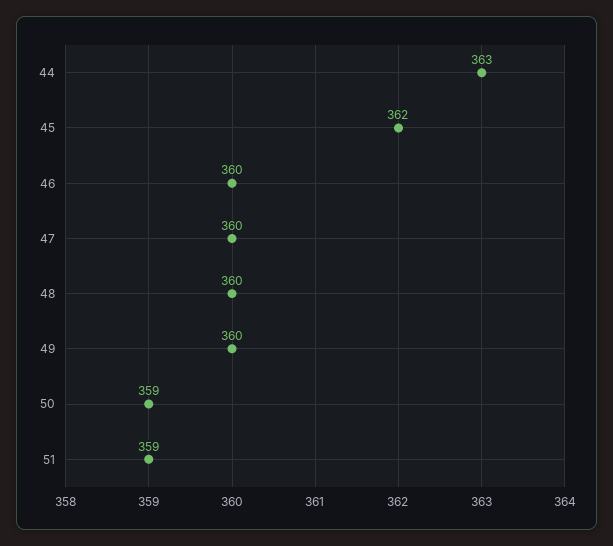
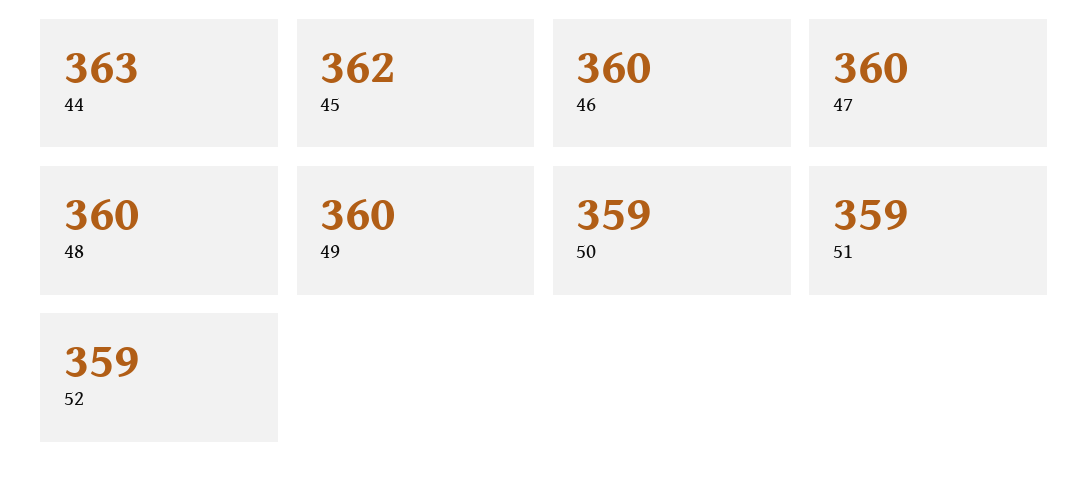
52: none -> 359

